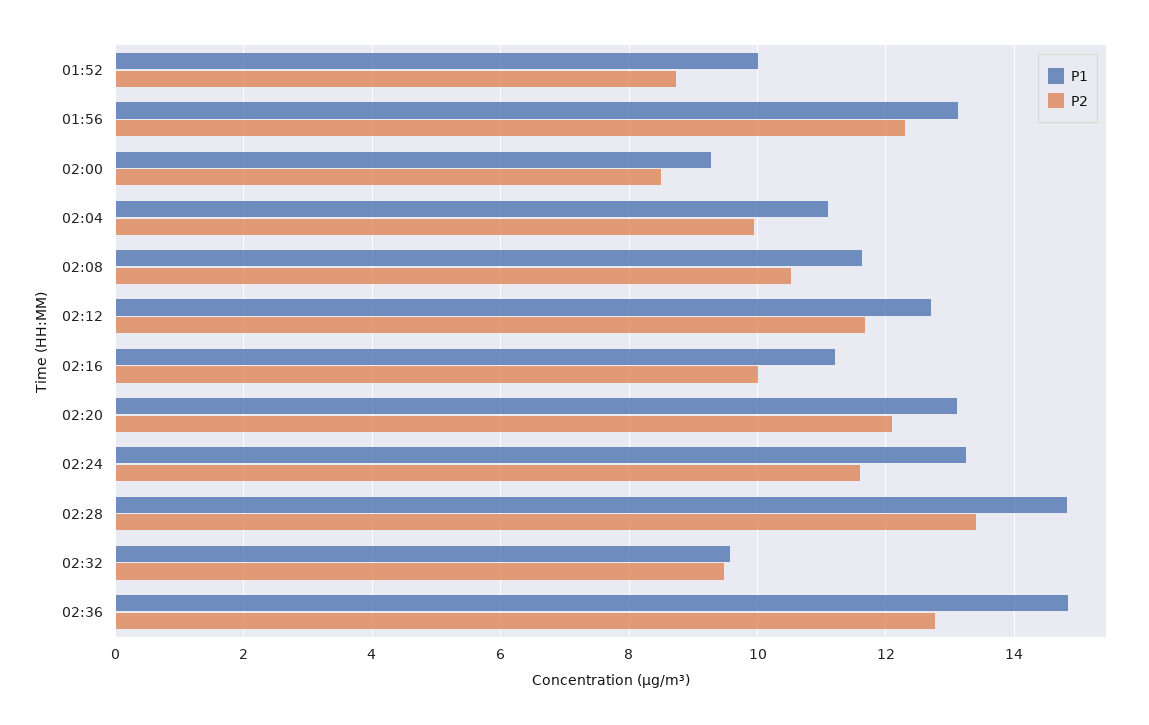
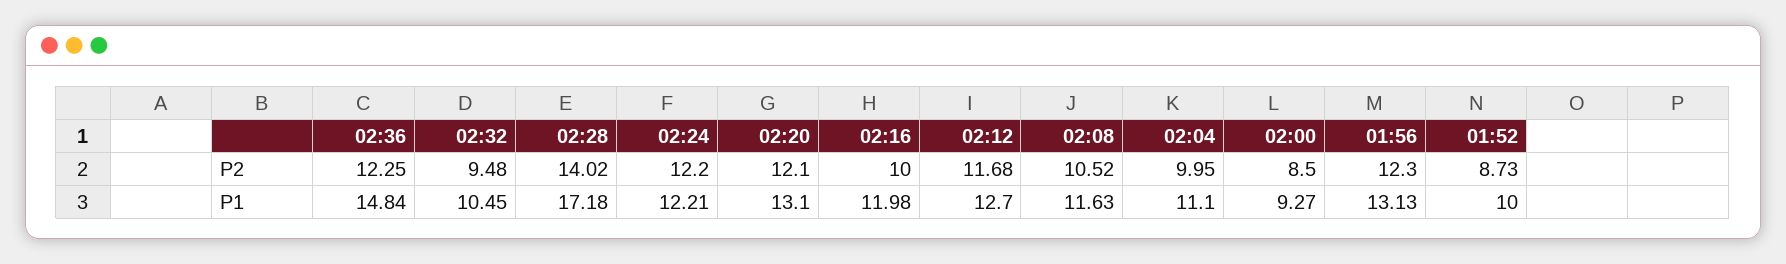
P1, 02:16: 11.2 -> 11.98
P1, 02:24: 13.2 -> 12.21
P2, 02:24: 11.6 -> 12.2
P1, 02:28: 14.8 -> 17.18
P2, 02:28: 13.4 -> 14.02
P1, 02:32: 9.6 -> 10.45
P2, 02:36: 12.8 -> 12.25

